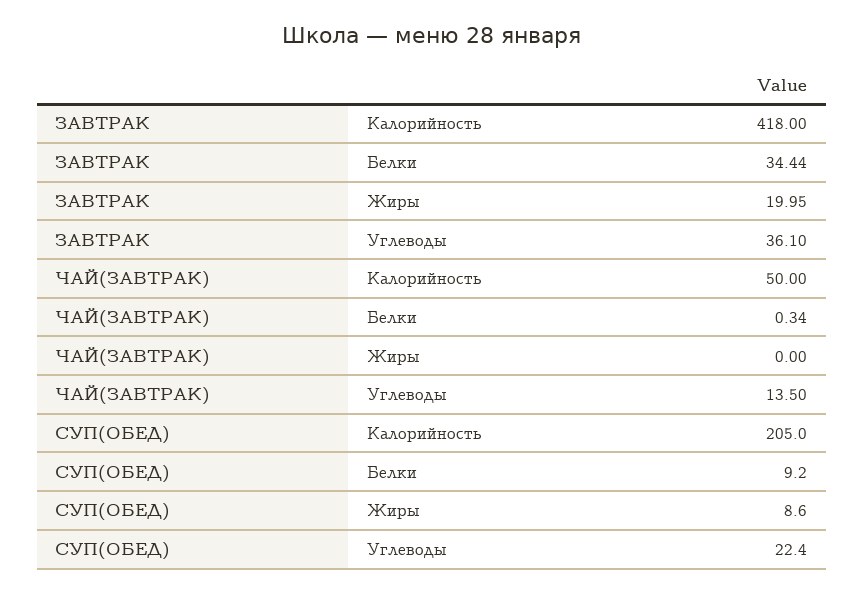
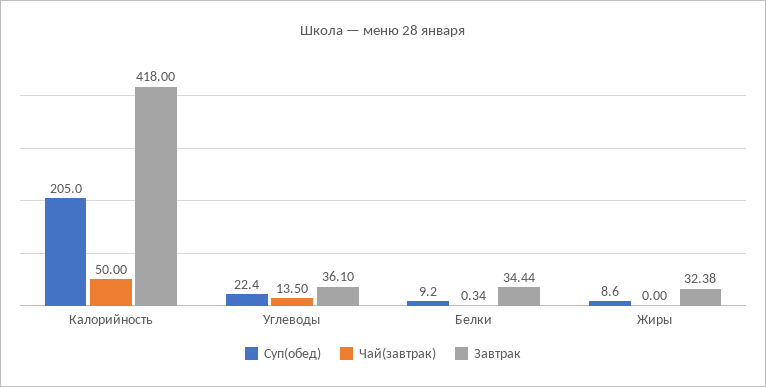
ЗАВТРАК, Жиры: 19.95 -> 32.38

